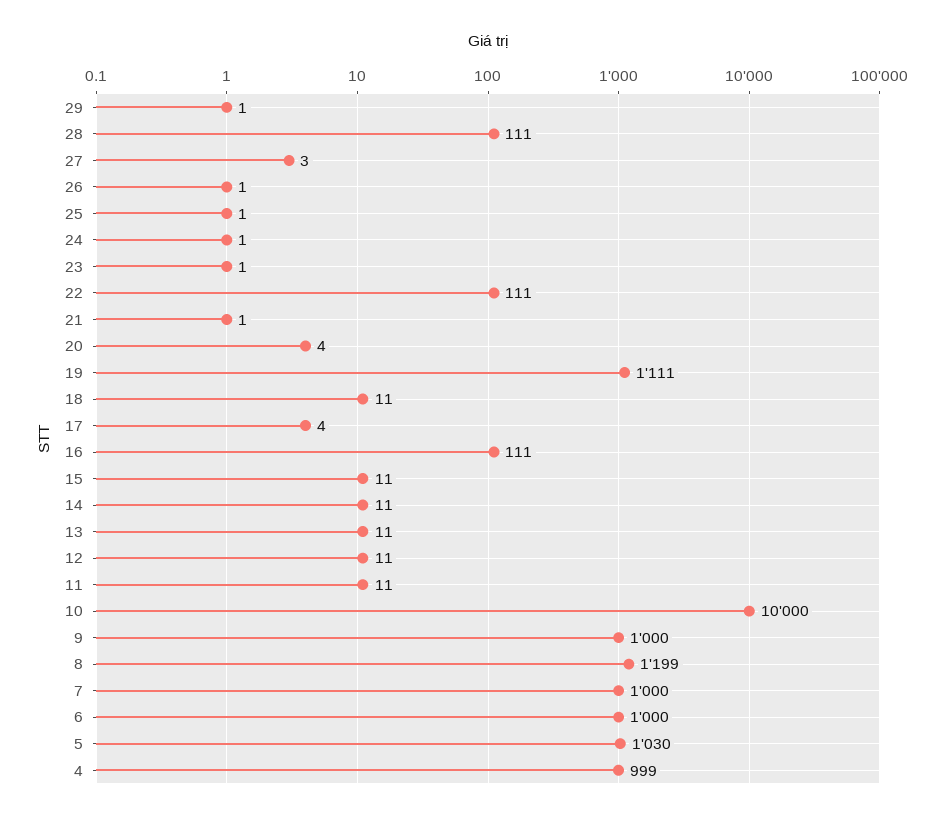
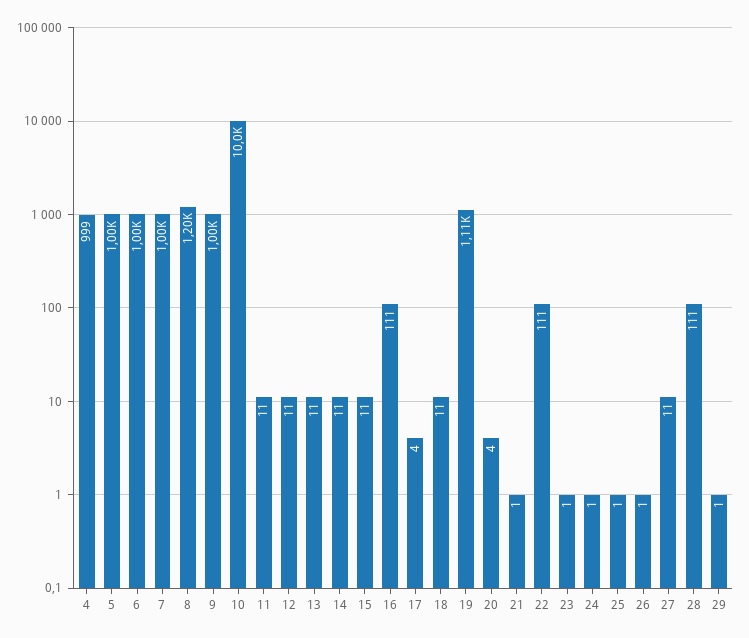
27: 3 -> 11
5: 1030 -> 1000

